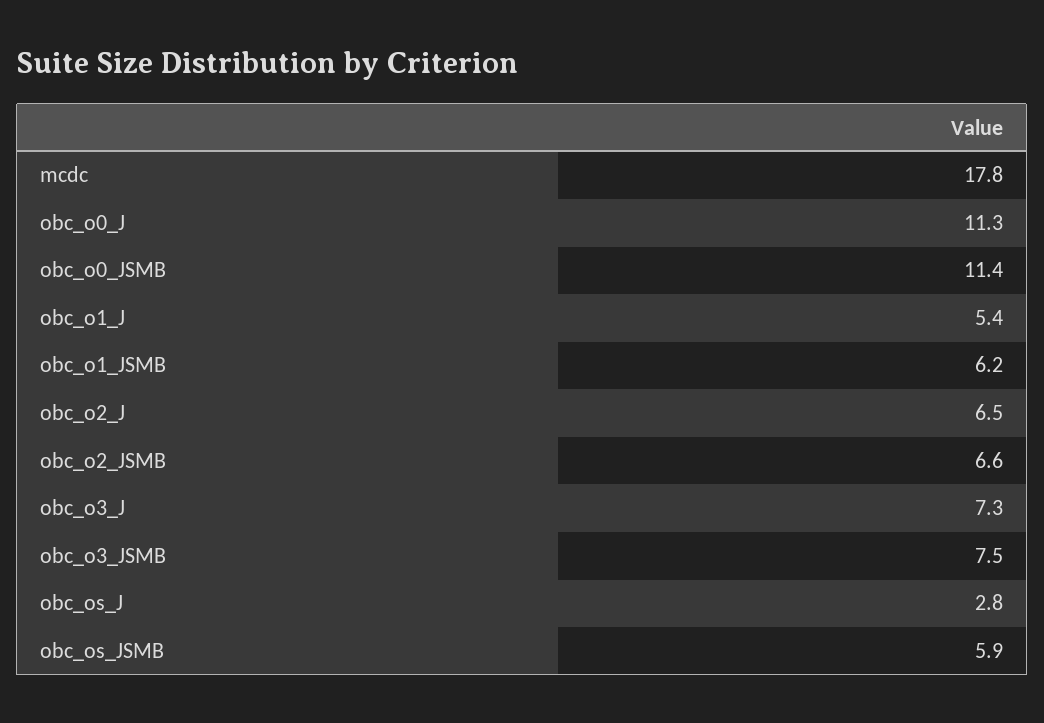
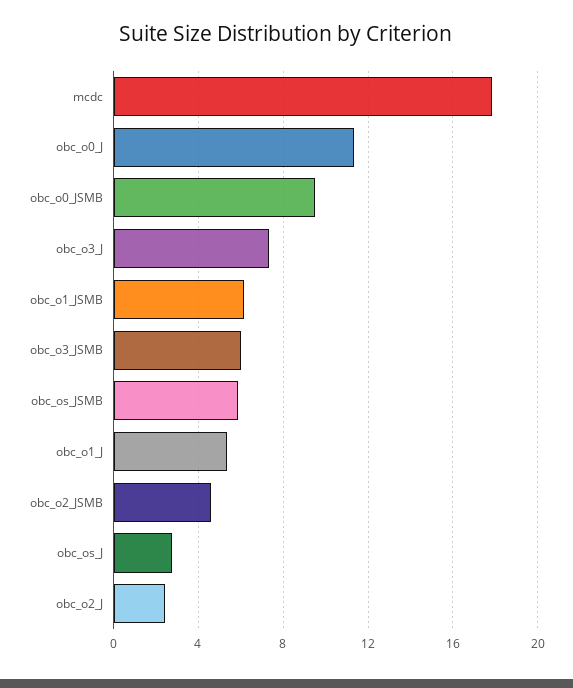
obc_o0_JSMB: 11.4 -> 9.5
obc_o2_J: 6.5 -> 2.5
obc_o2_JSMB: 6.6 -> 4.5
obc_o3_JSMB: 7.5 -> 6

